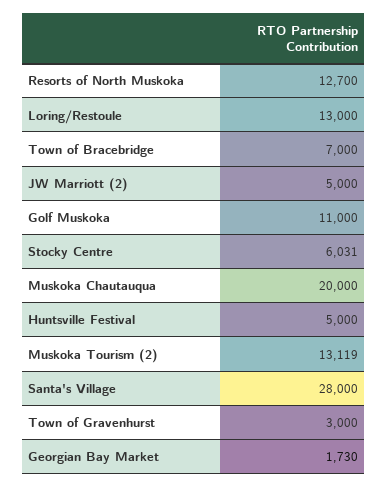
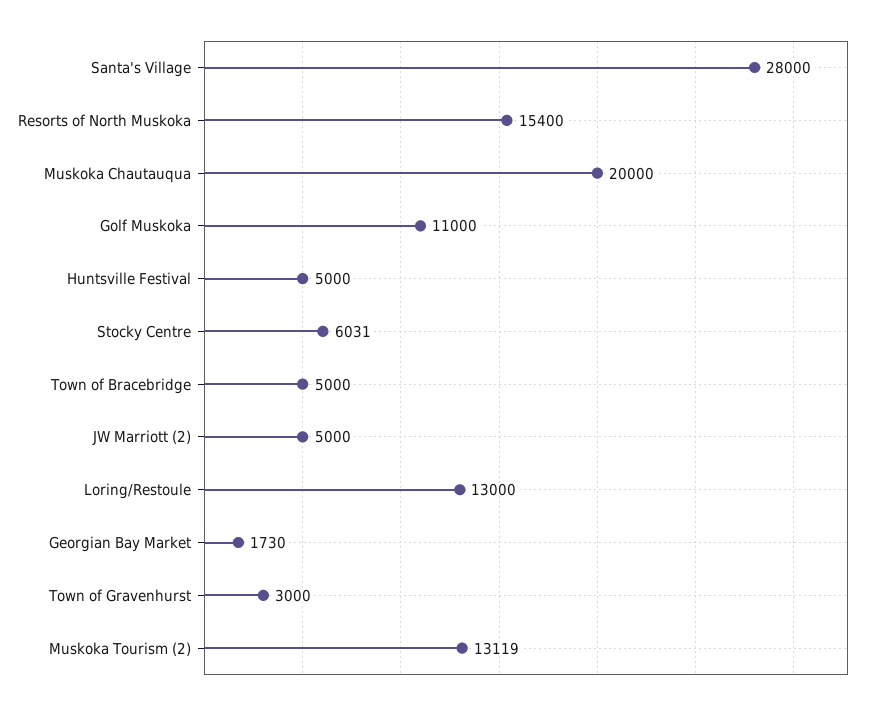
Resorts of North Muskoka: 12700 -> 15400
Town of Bracebridge: 7000 -> 5000

